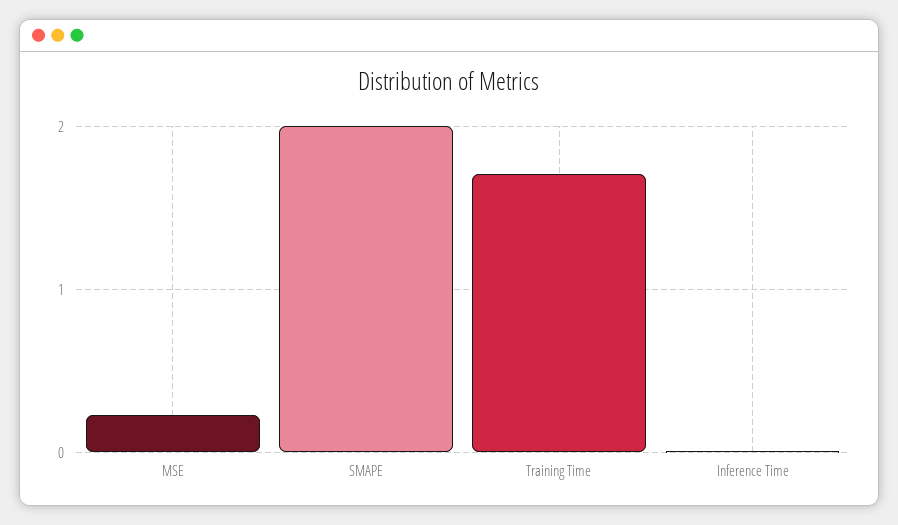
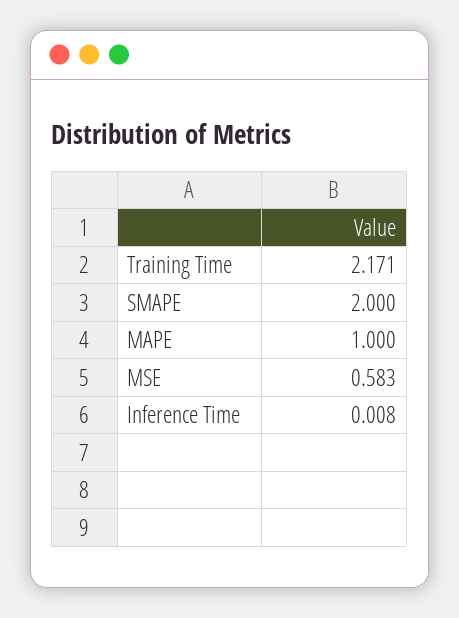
MSE: 0.2 -> 0.583
Training Time: 1.7 -> 2.171
MAPE: none -> 1

